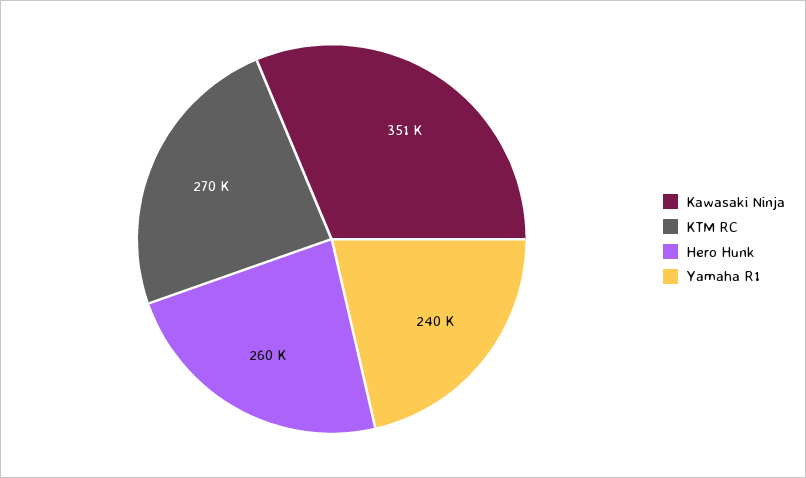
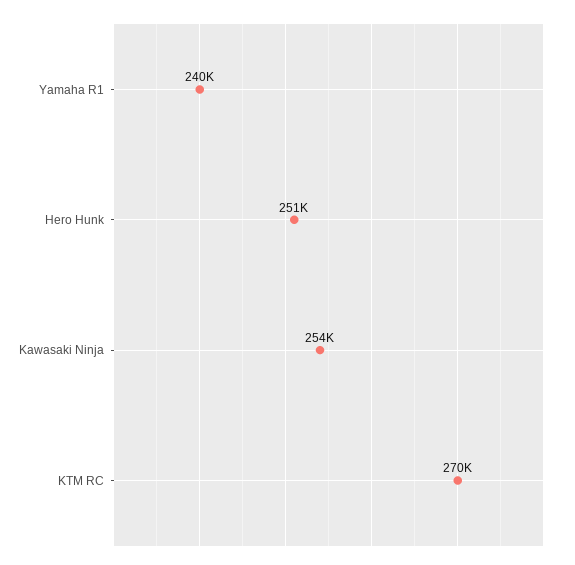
Kawasaki Ninja: 351000 -> 254000
Hero Hunk: 260000 -> 251000

